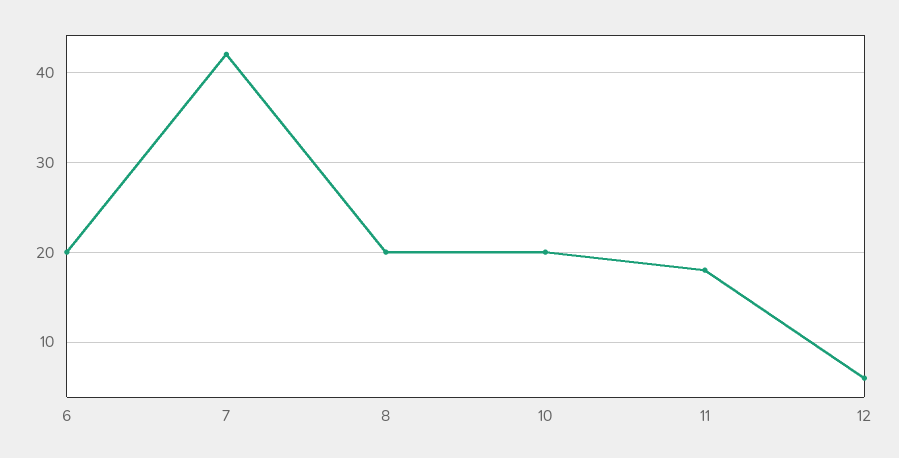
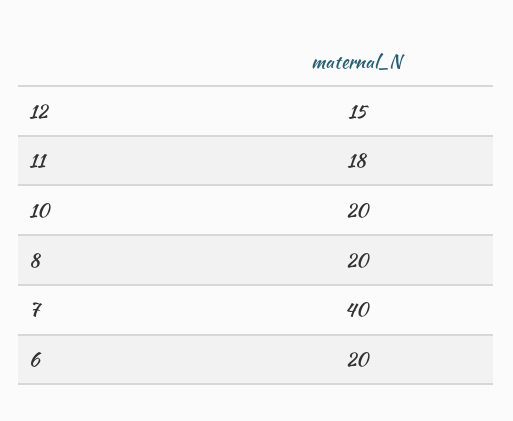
7: 42 -> 40
12: 6 -> 15

